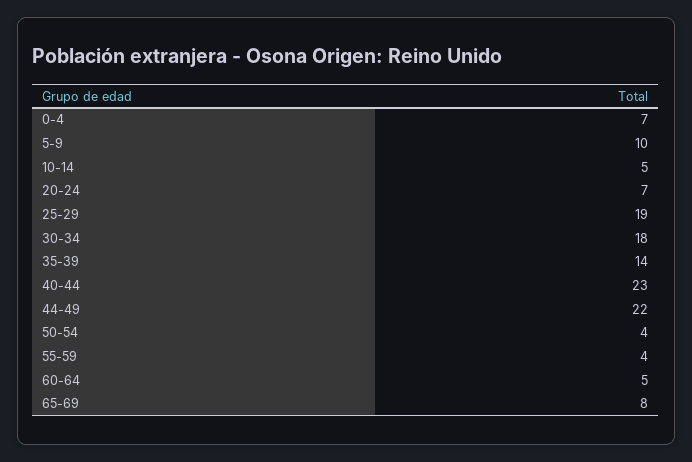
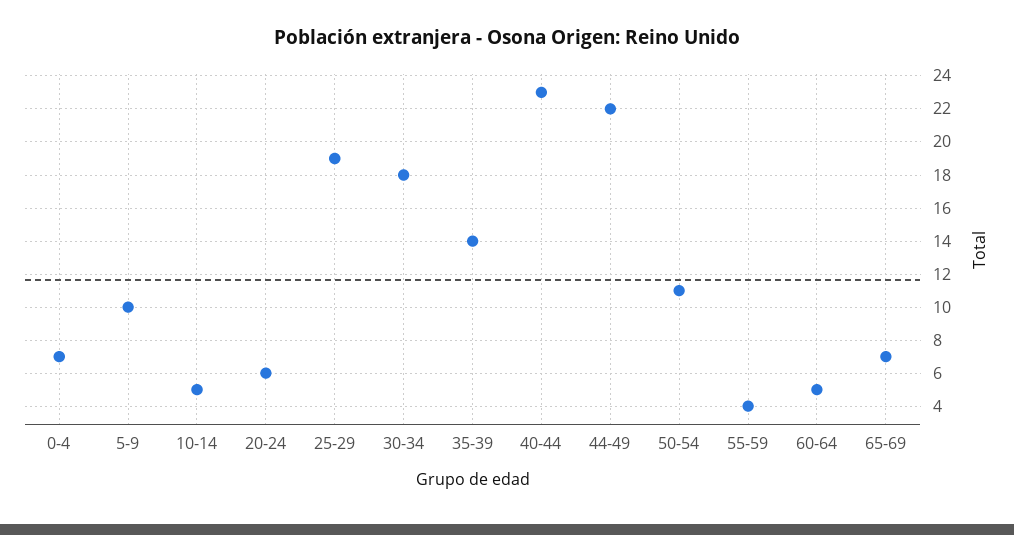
20-24: 7 -> 6
50-54: 4 -> 11
65-69: 8 -> 7

